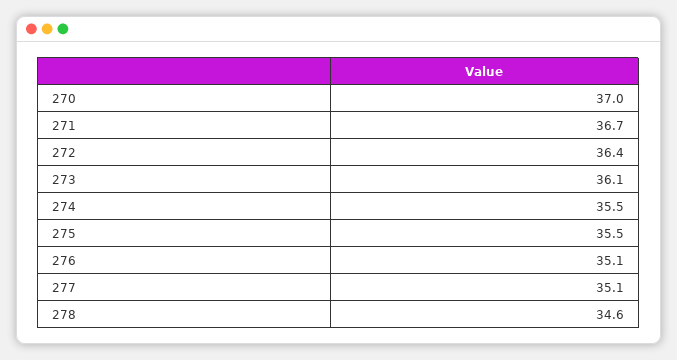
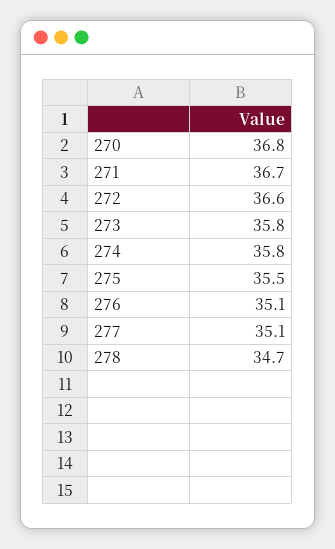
270: 37 -> 36.8
272: 36.4 -> 36.6
273: 36.1 -> 35.8
274: 35.5 -> 35.8
278: 34.6 -> 34.7

